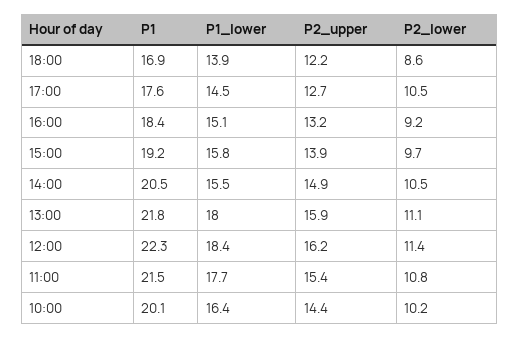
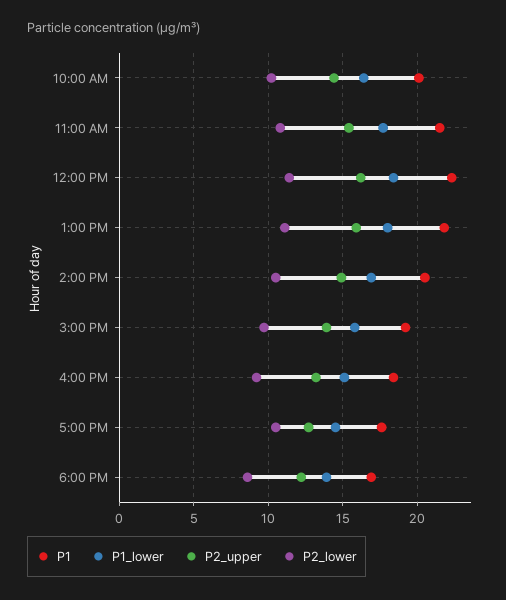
P1_lower, 14:00: 15.5 -> 17

